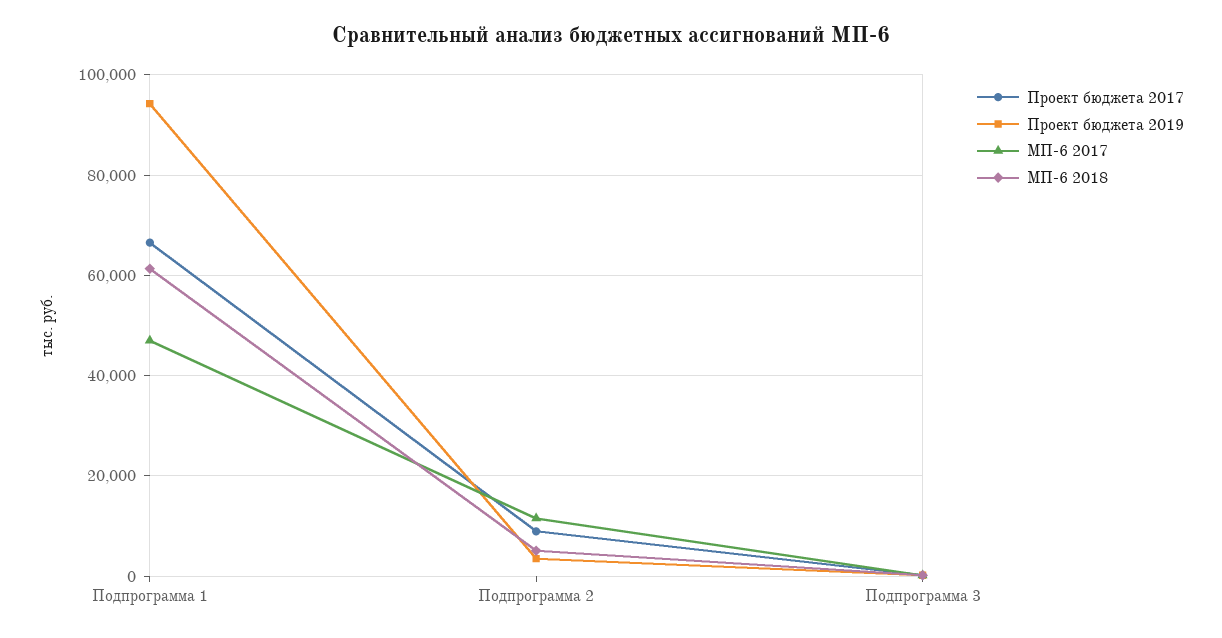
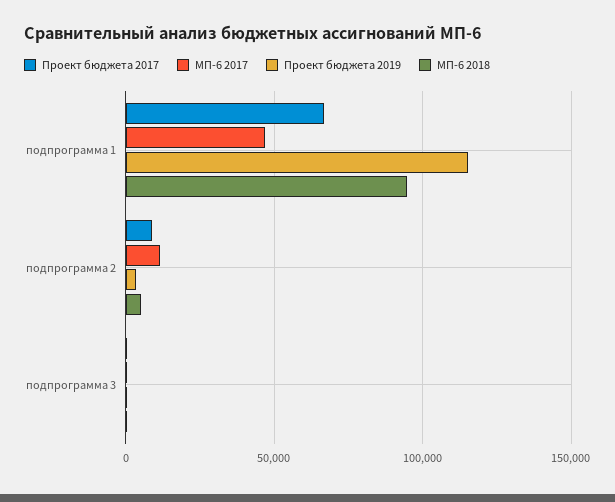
Проект бюджета 2019, Подпрограмма 1: 94000 -> 115000
МП-6 2018, Подпрограмма 1: 62000 -> 95000

